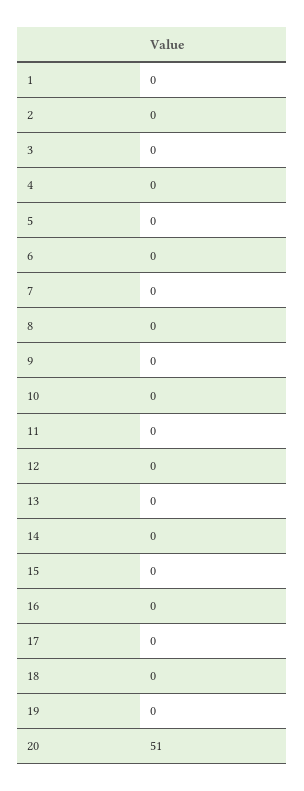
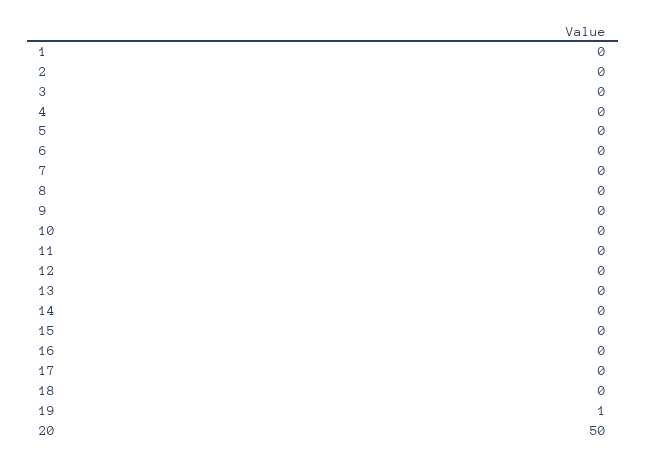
19: 0 -> 1
20: 51 -> 50

